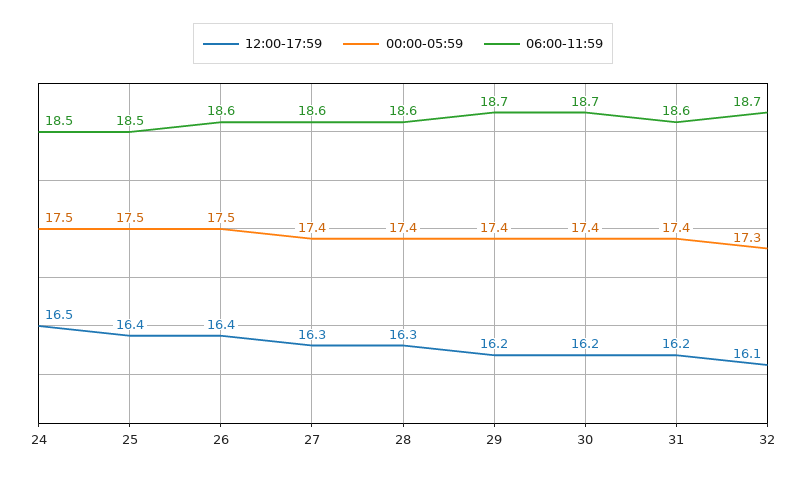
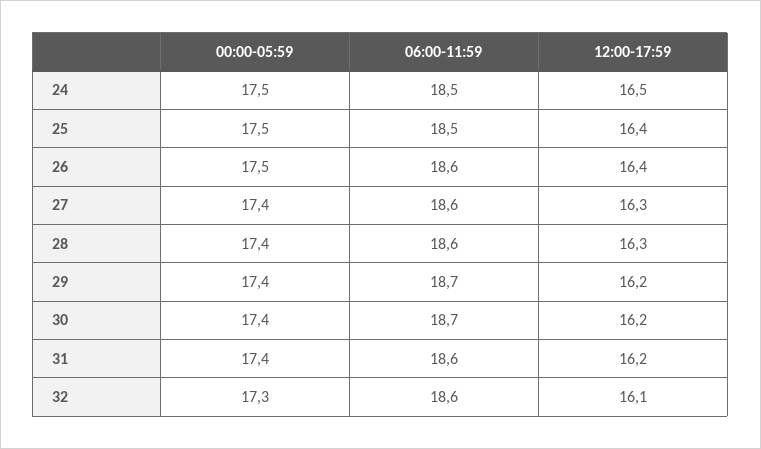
06:00-11:59, 32: 18.7 -> 18.6

